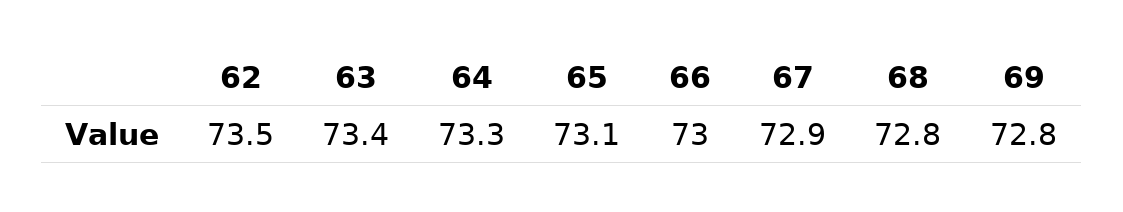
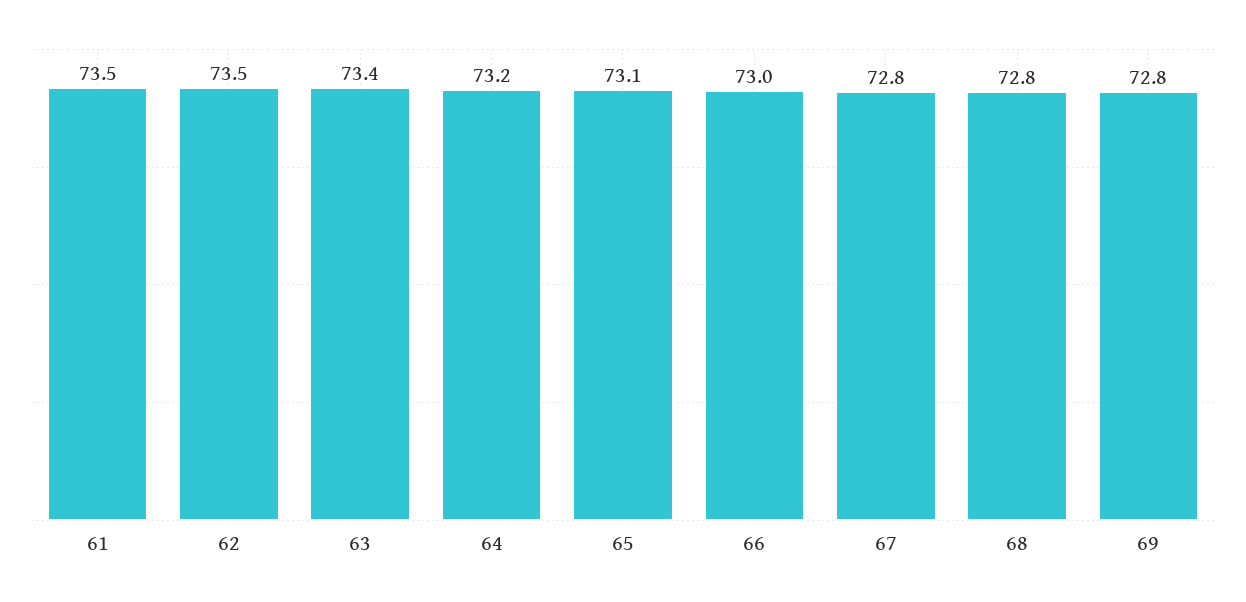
64: 73.3 -> 73.2
67: 72.9 -> 72.8
61: none -> 73.5

